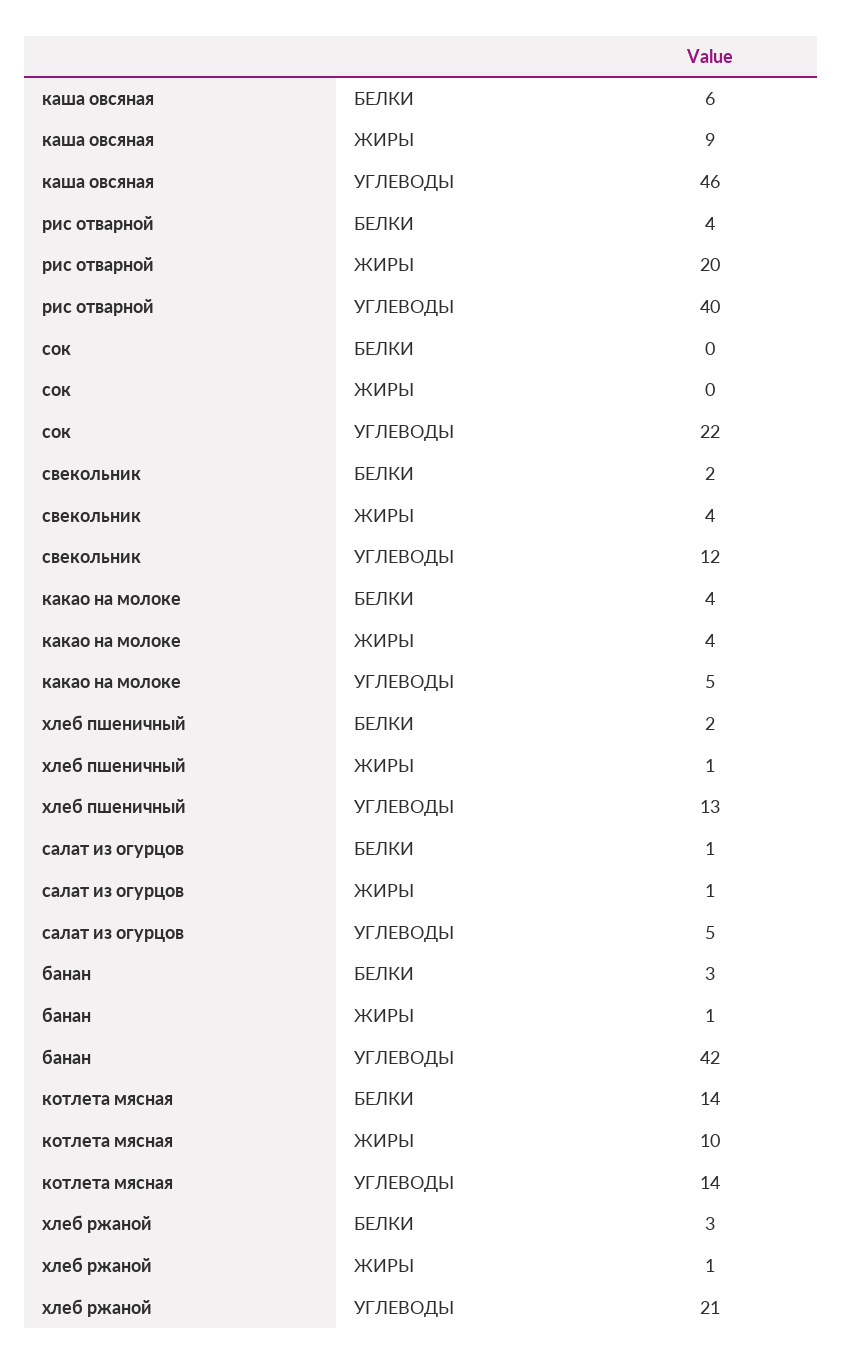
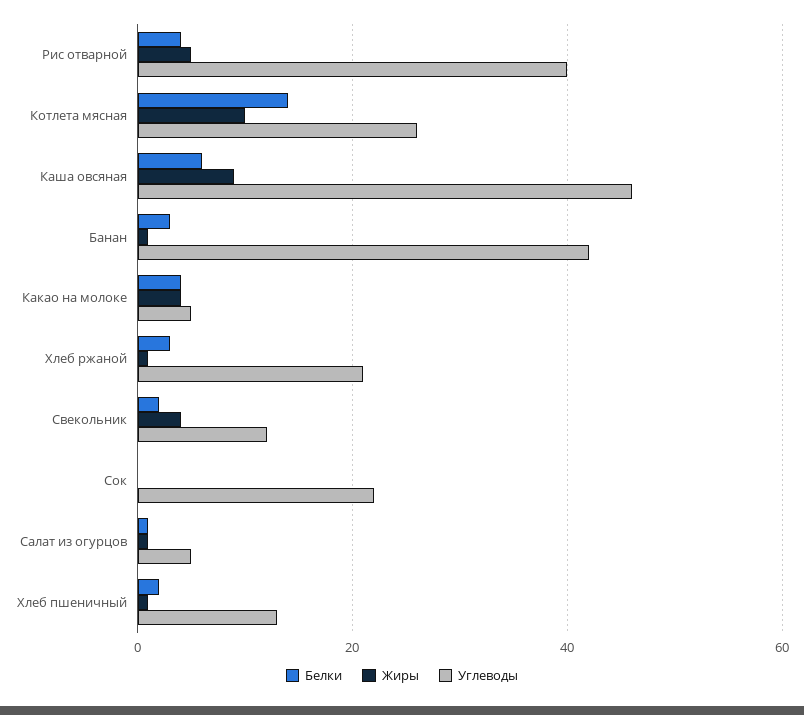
ЖИРЫ, рис отварной: 20 -> 5
УГЛЕВОДЫ, котлета мясная: 14 -> 25

